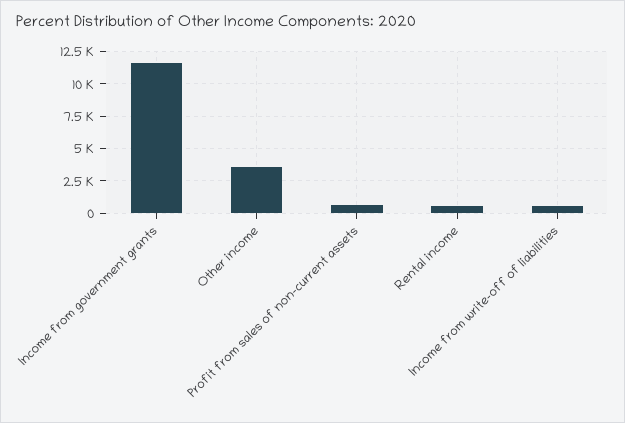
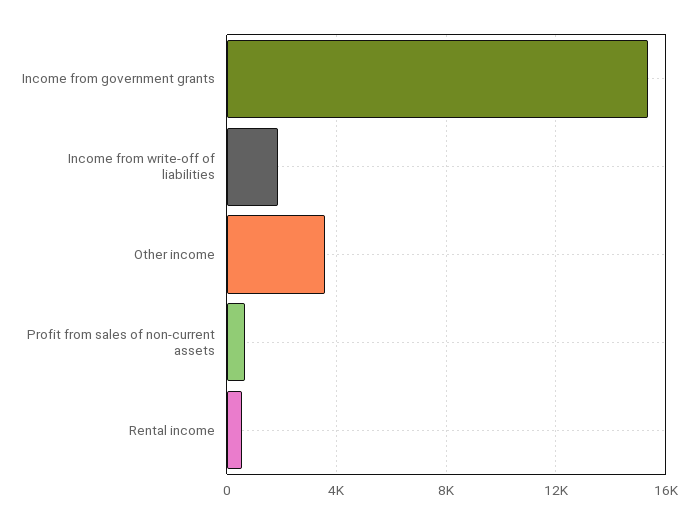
Income from government grants: 11500 -> 15500
Income from write-off of liabilities: 500 -> 2000

